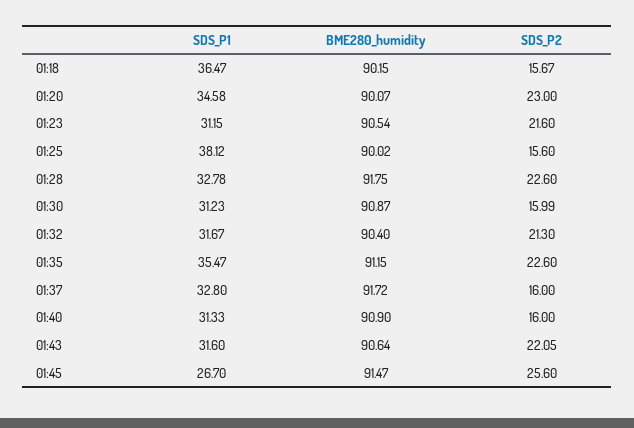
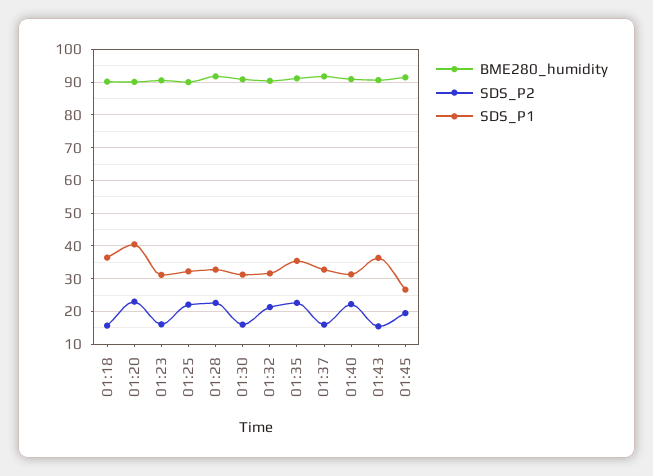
SDS_P1, 01:20: 34.58 -> 40
SDS_P2, 01:23: 21.6 -> 16
SDS_P1, 01:25: 38.12 -> 32
SDS_P2, 01:25: 15.6 -> 22
SDS_P2, 01:40: 16 -> 22
SDS_P1, 01:43: 31.6 -> 36
SDS_P2, 01:43: 22.05 -> 16
SDS_P2, 01:45: 25.6 -> 20

